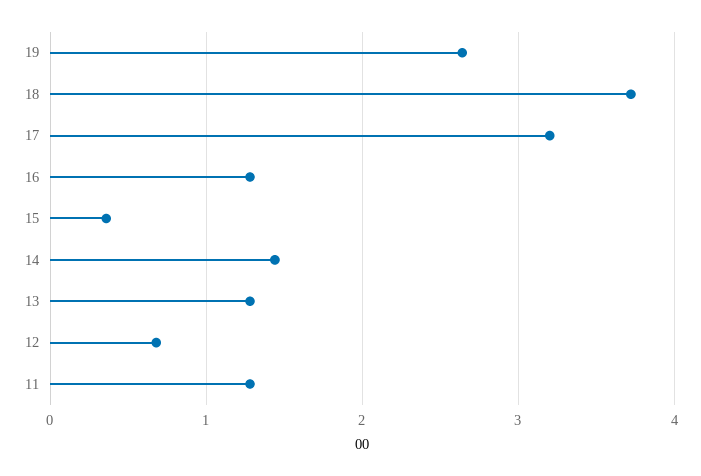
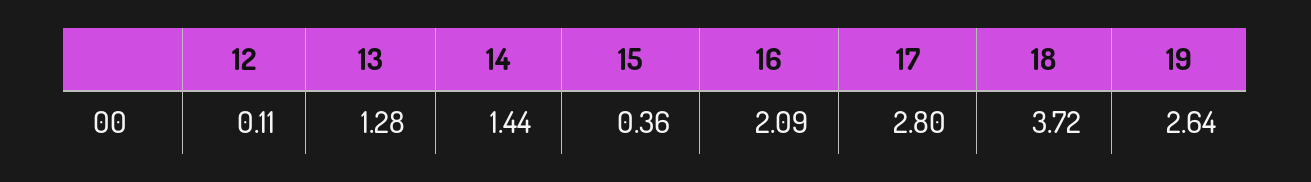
17: 3.2 -> 2.8
16: 1.3 -> 2.09
12: 0.7 -> 0.11
11: 1.3 -> none

